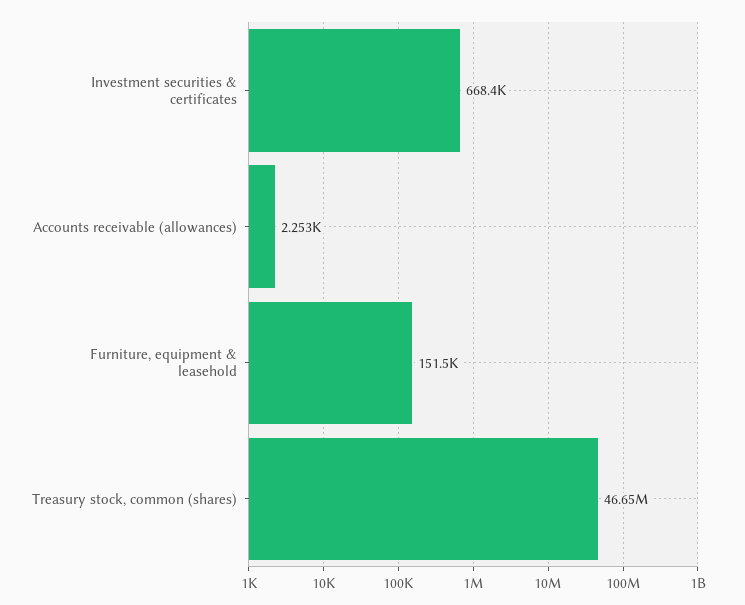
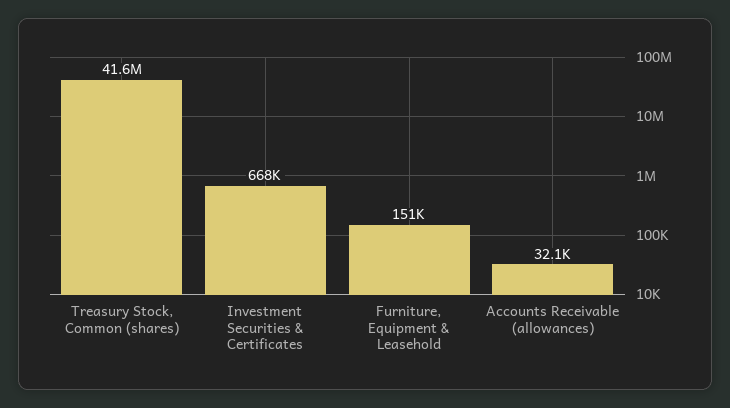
Accounts receivable (allowances): 2253 -> 32100
Treasury stock, common (shares): 46650000 -> 41600000

